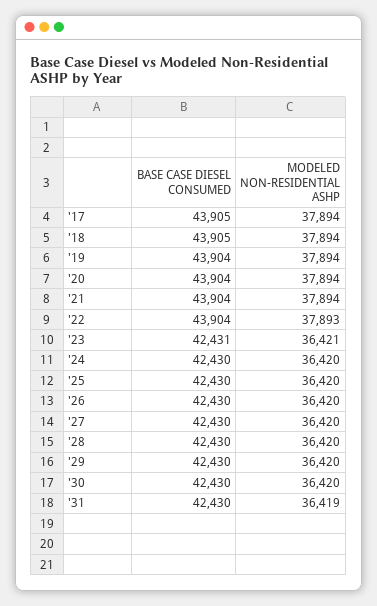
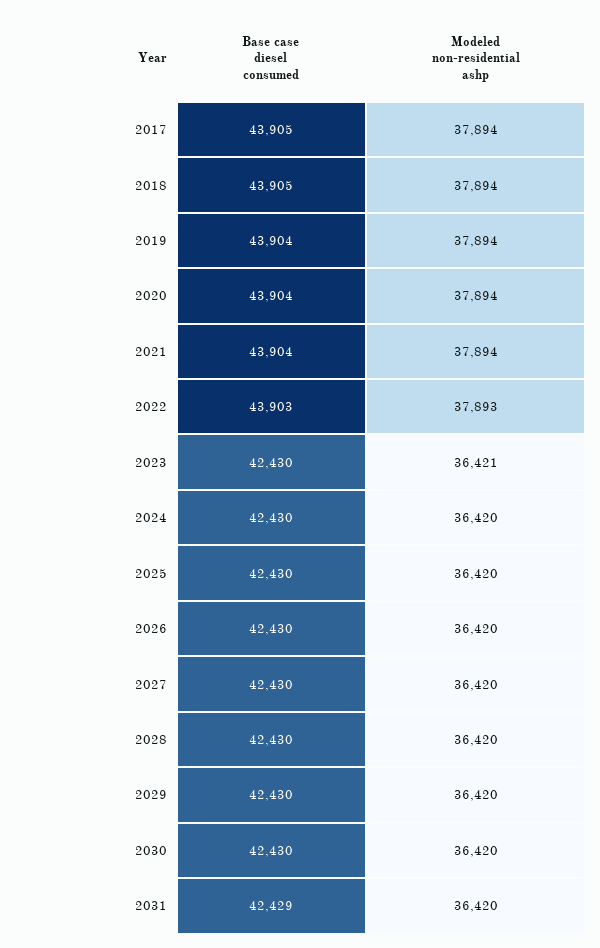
BASE CASE DIESEL CONSUMED, '22: 43904 -> 43903
BASE CASE DIESEL CONSUMED, '23: 42431 -> 42430
BASE CASE DIESEL CONSUMED, '31: 42430 -> 42429
MODELED NON-RESIDENTIAL ASHP, '31: 36419 -> 36420

